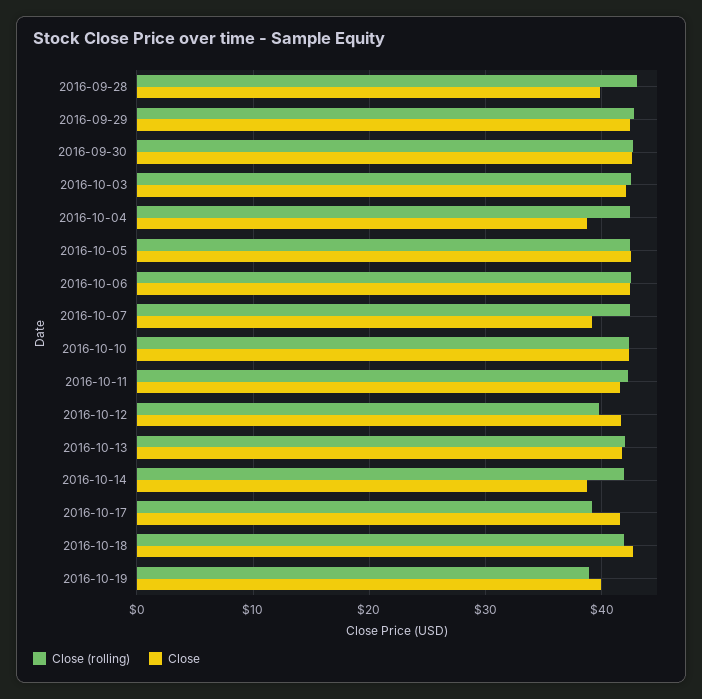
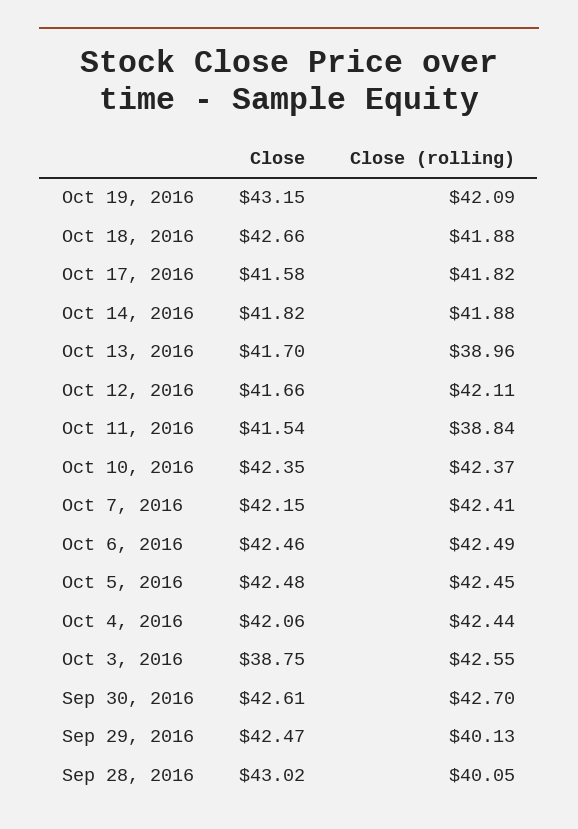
Close (rolling), 2016-09-28: 43 -> 40.05
Close, 2016-09-28: 40 -> 43.02
Close (rolling), 2016-09-29: 43 -> 40.13
Close, 2016-10-03: 42 -> 38.75
Close, 2016-10-04: 39 -> 42.06
Close, 2016-10-07: 39 -> 42.15
Close (rolling), 2016-10-11: 42 -> 38.84
Close (rolling), 2016-10-12: 40 -> 42.11
Close (rolling), 2016-10-13: 42 -> 38.96
Close, 2016-10-14: 39 -> 41.82
Close (rolling), 2016-10-17: 39 -> 41.82
Close (rolling), 2016-10-19: 39 -> 42.09
Close, 2016-10-19: 40 -> 43.15

